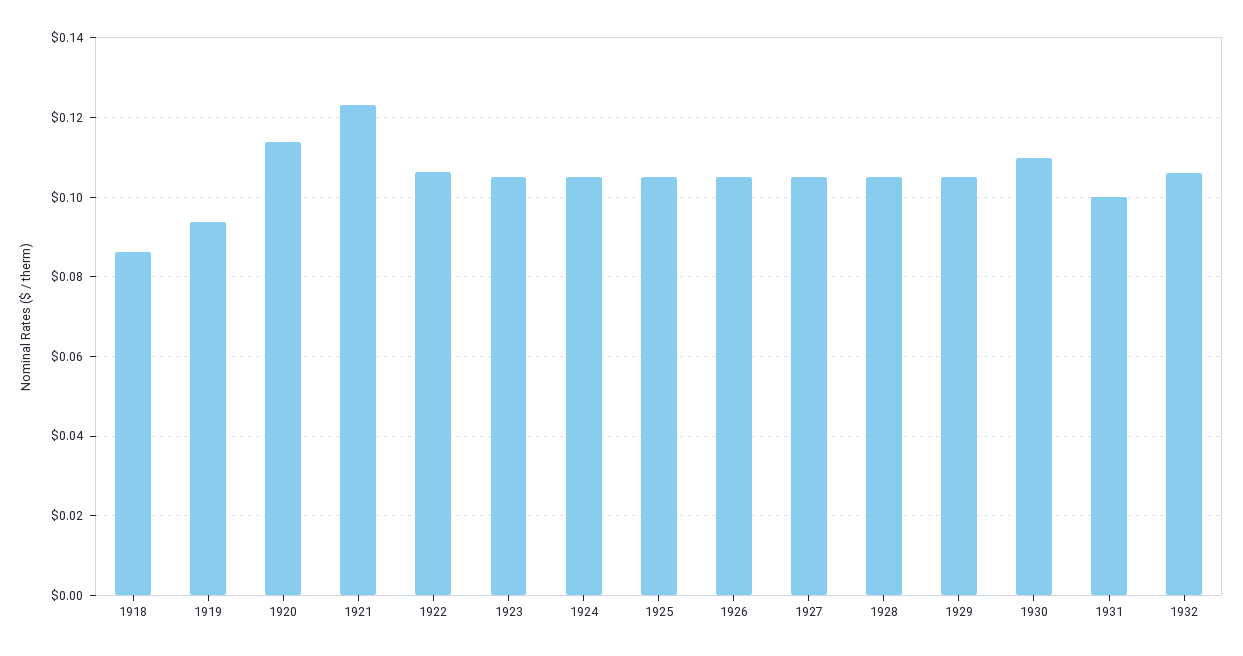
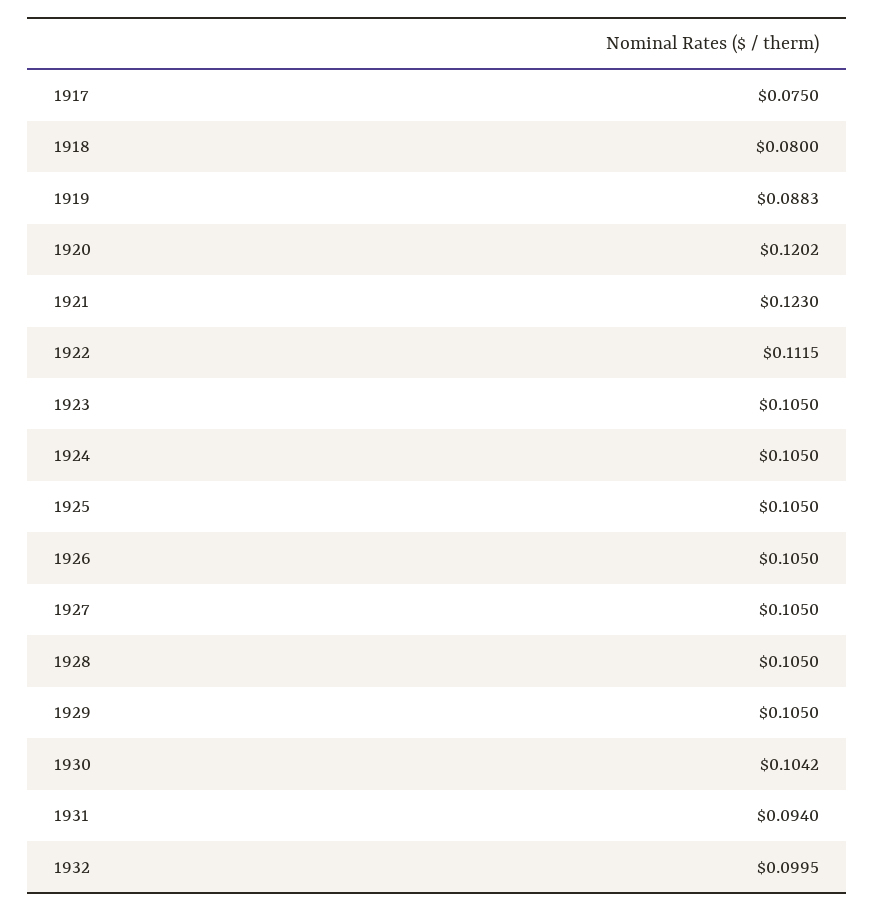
1918: 0.086 -> 0.08
1919: 0.094 -> 0.0883
1920: 0.114 -> 0.1202
1922: 0.106 -> 0.1115
1930: 0.11 -> 0.1042
1931: 0.1 -> 0.094
1932: 0.106 -> 0.0995
1917: none -> 0.075

